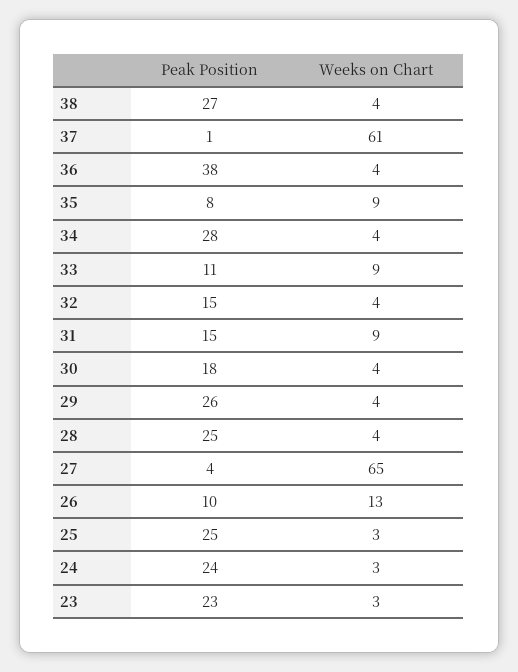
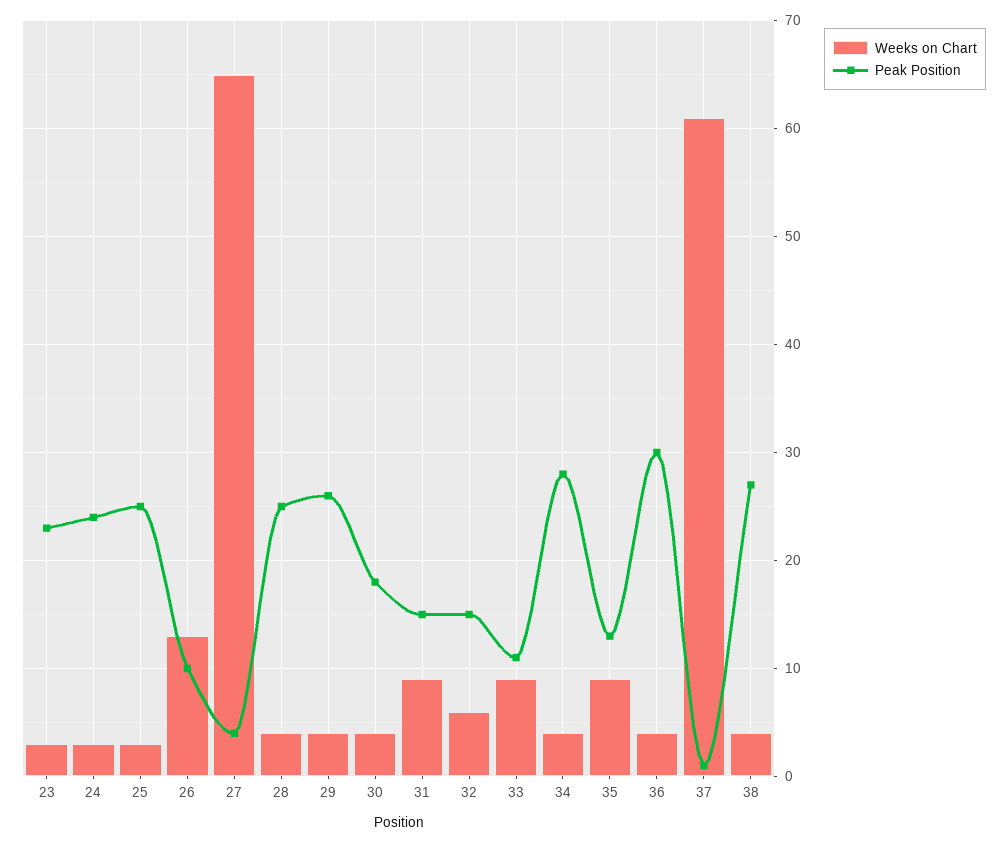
Peak Position, 36: 38 -> 30
Peak Position, 35: 8 -> 13
Weeks on Chart, 32: 4 -> 6

